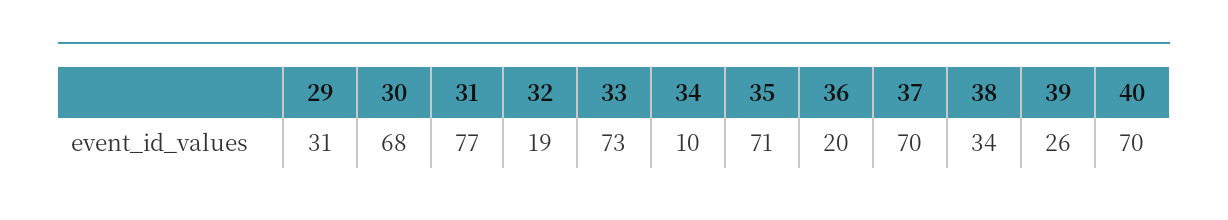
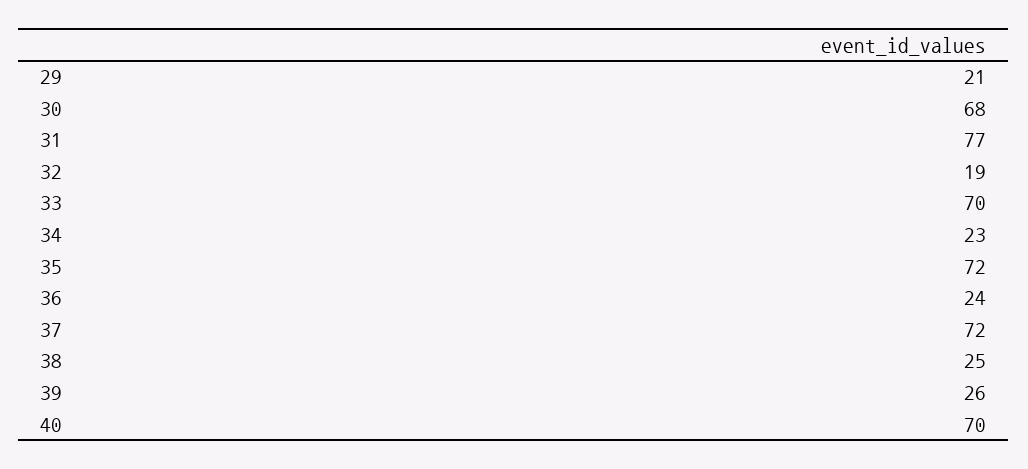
29: 31 -> 21
33: 73 -> 70
34: 10 -> 23
35: 71 -> 72
36: 20 -> 24
37: 70 -> 72
38: 34 -> 25

